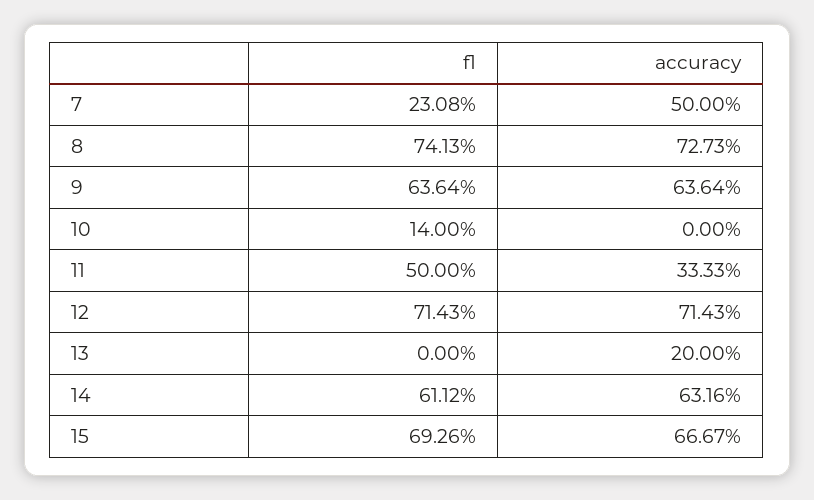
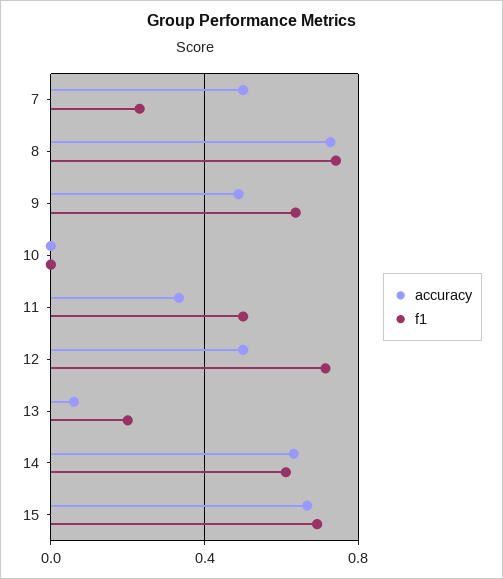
accuracy, 9: 0.6364 -> 0.5
f1, 10: 0.14 -> 0
accuracy, 12: 0.7143 -> 0.5
f1, 13: 0 -> 0.2
accuracy, 13: 0.2 -> 0.05

